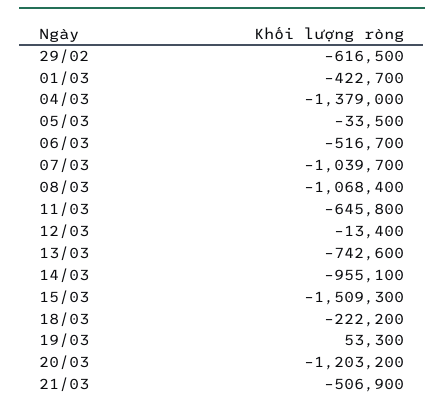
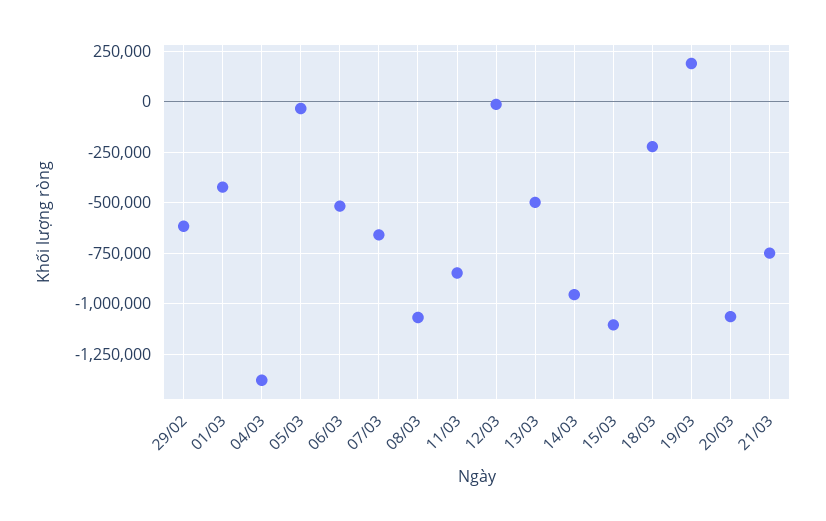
07/03: -1039700 -> -650000
11/03: -645800 -> -850000
13/03: -742600 -> -500000
15/03: -1509300 -> -1100000
19/03: 53300 -> 200000
20/03: -1203200 -> -1050000
21/03: -506900 -> -750000

